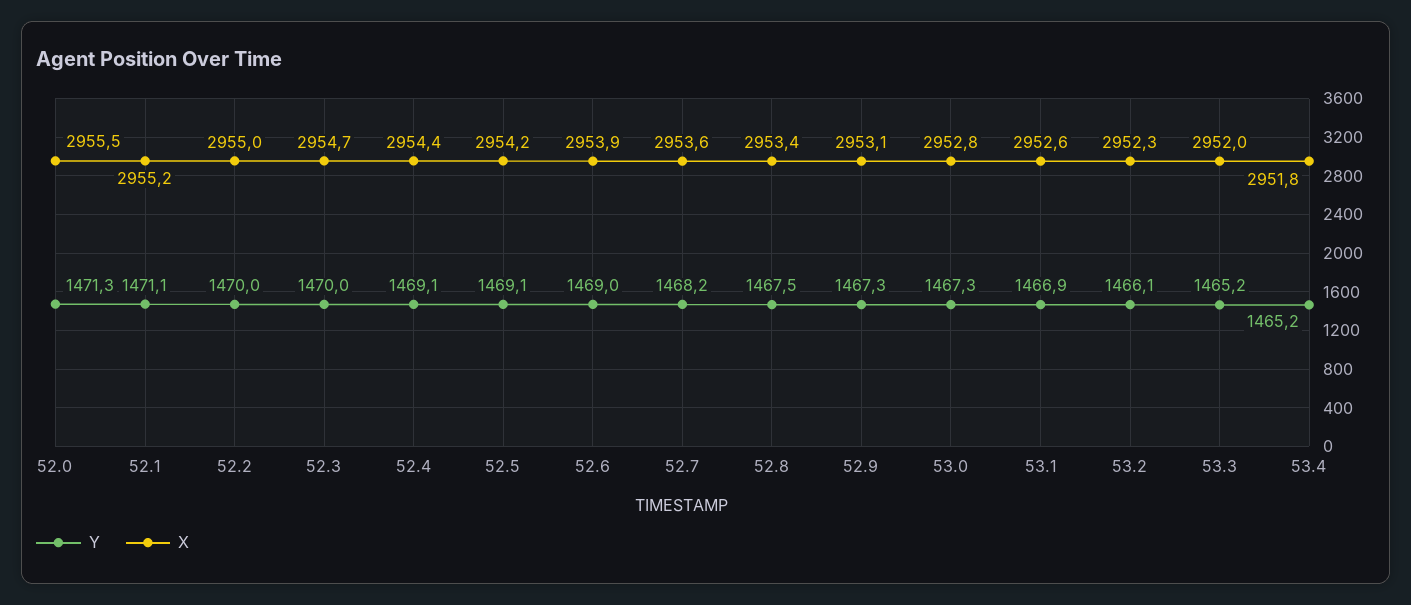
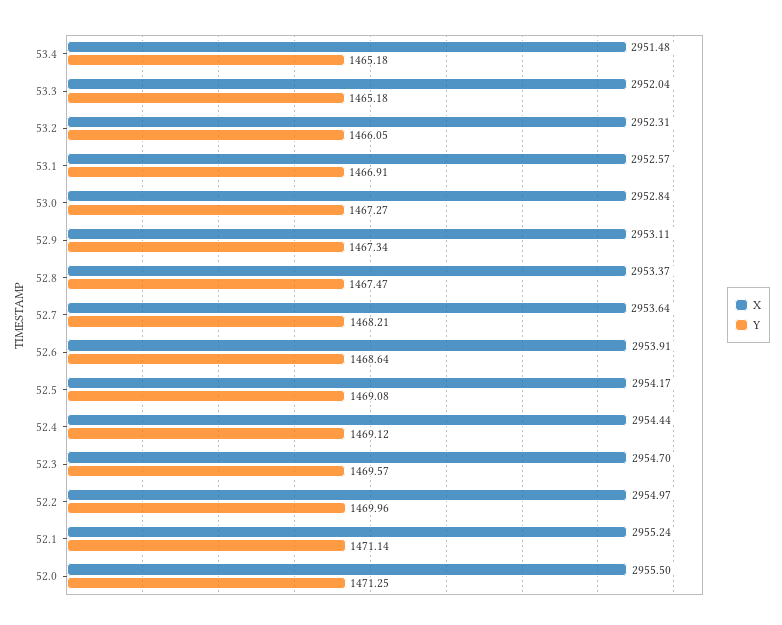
Y, 52.3: 1470 -> 1469.57
Y, 52.6: 1469 -> 1468.64
X, 53.4: 2951.8 -> 2951.48

